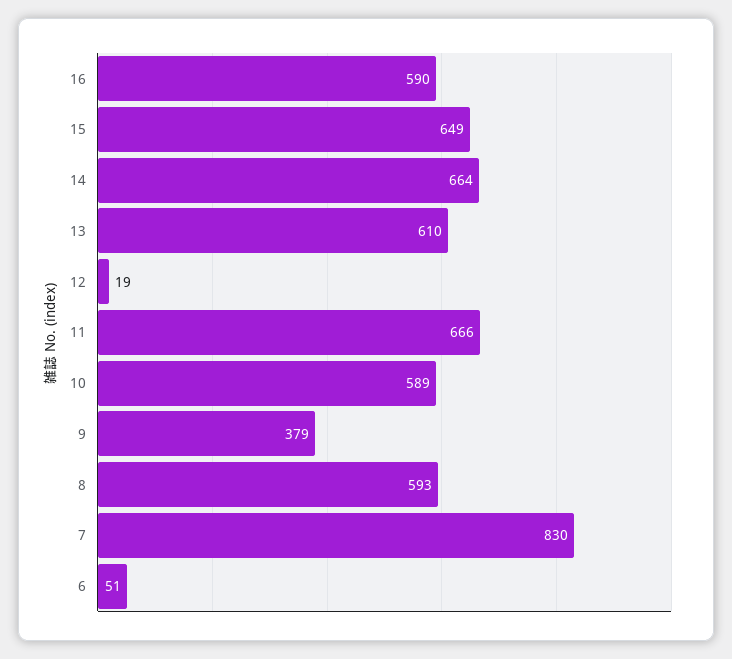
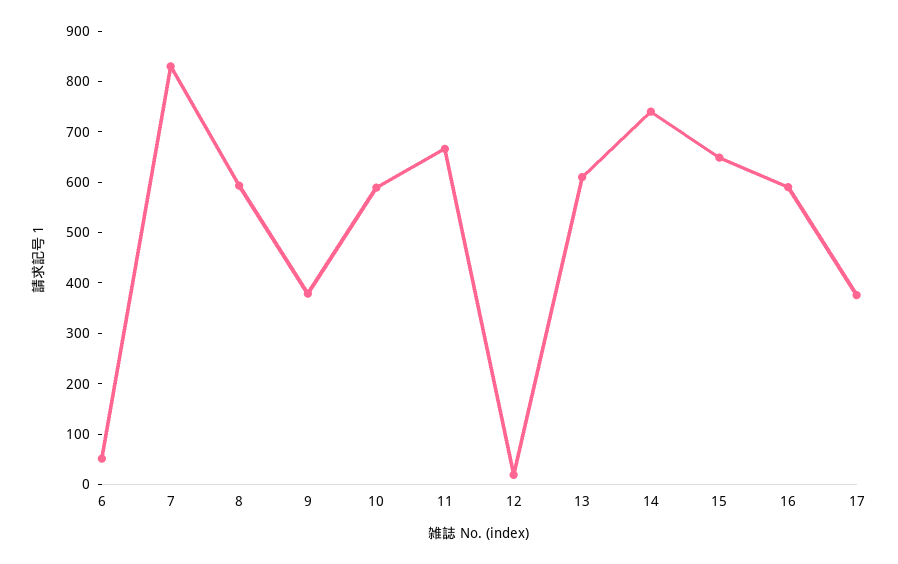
14: 664 -> 740
17: none -> 380

